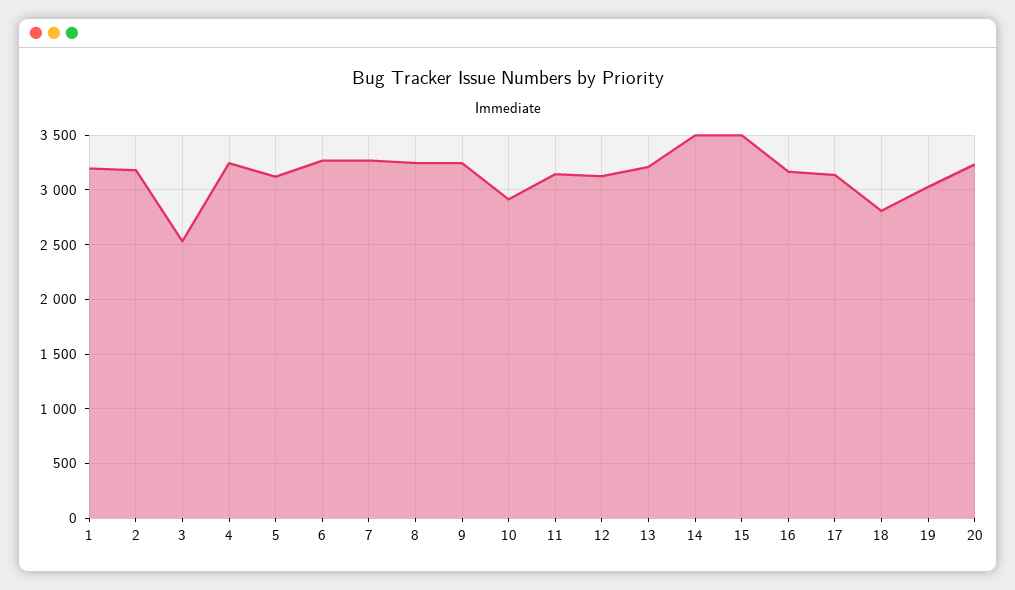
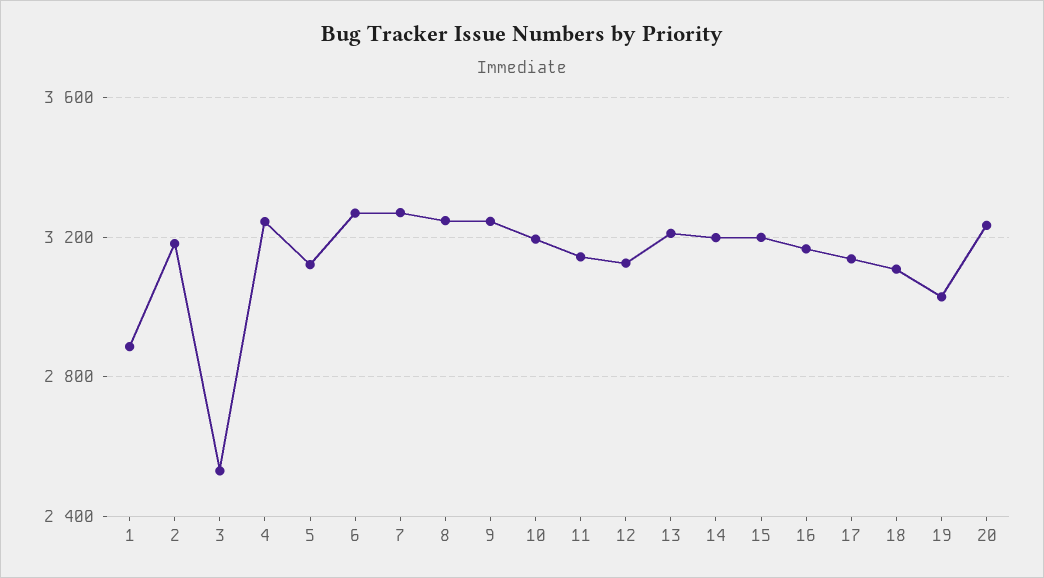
1: 3200 -> 2900
10: 2900 -> 3200
14: 3500 -> 3200
15: 3500 -> 3200
18: 2800 -> 3100

